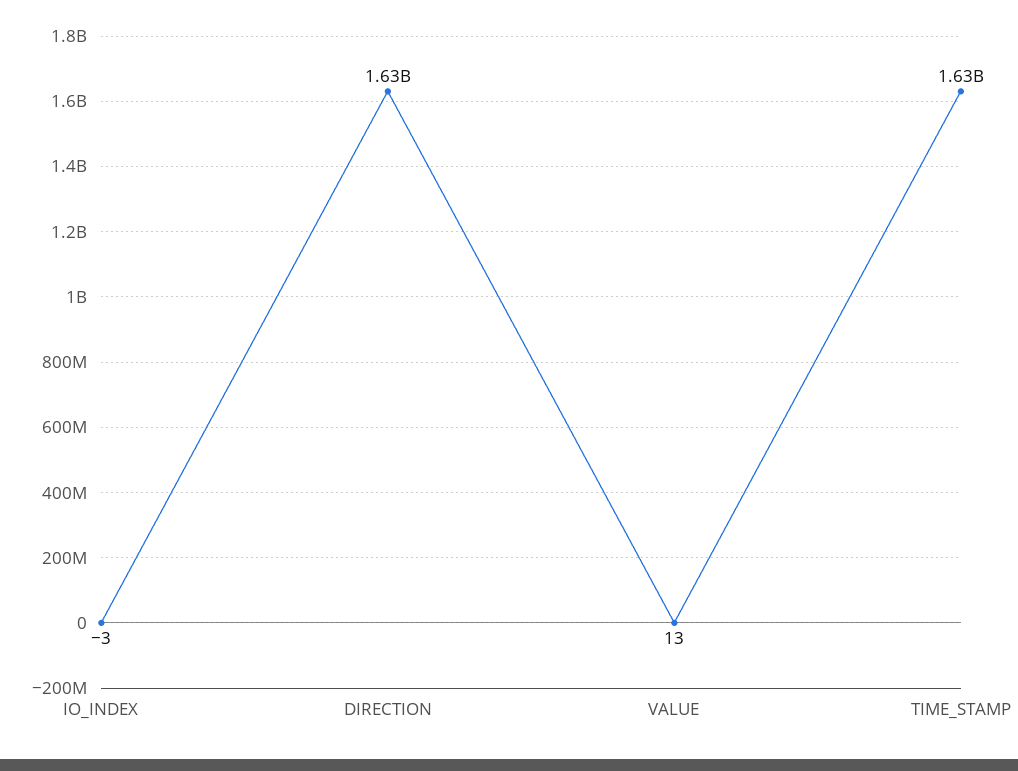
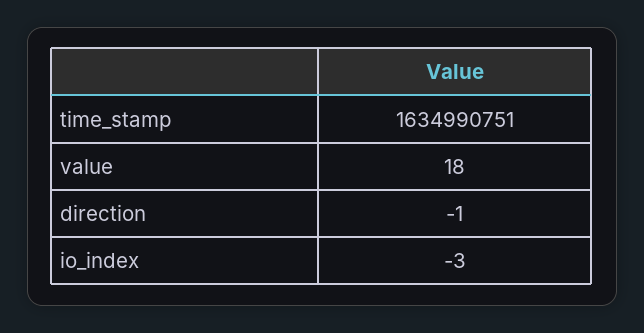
DIRECTION: 1630000000 -> -1
VALUE: 13 -> 18

